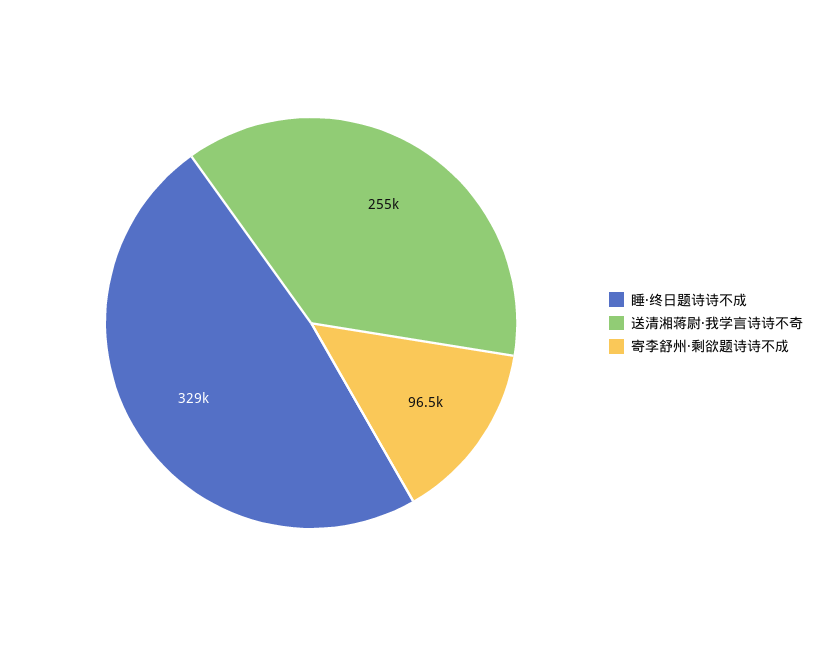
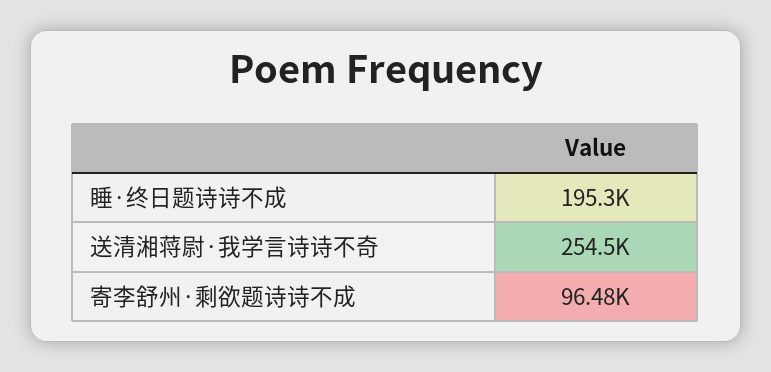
睡·终日题诗诗不成: 329000 -> 195300

